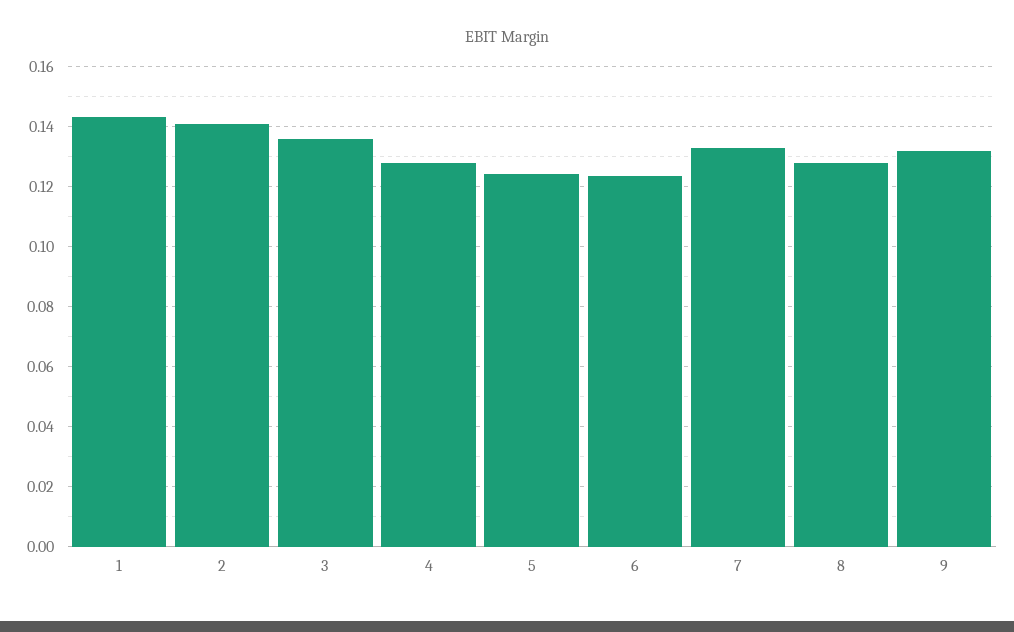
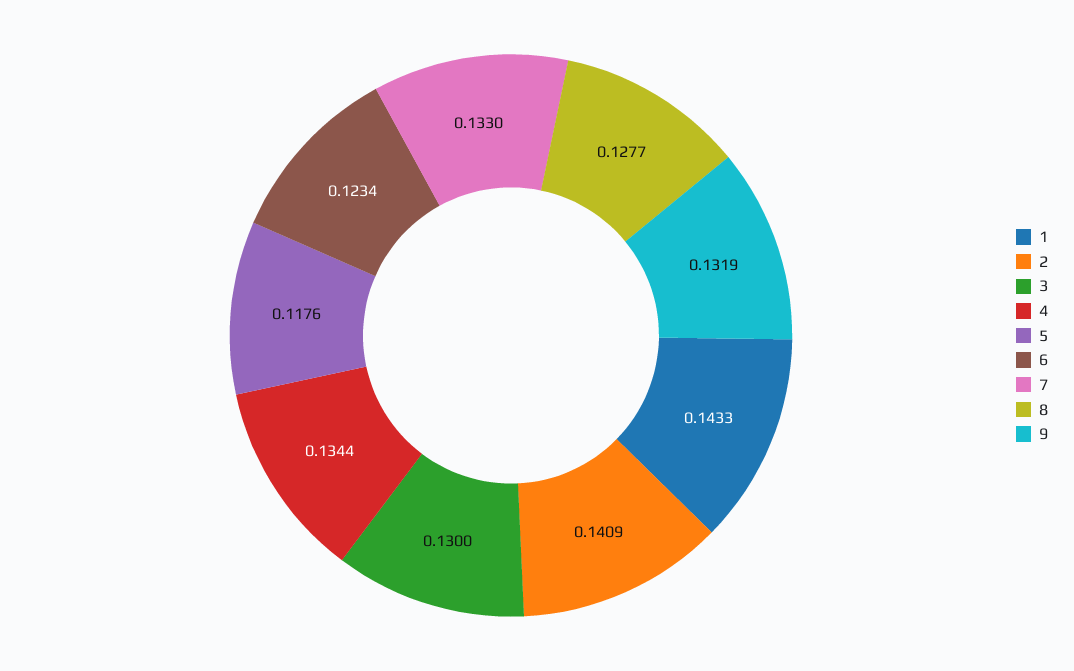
3: 0.136 -> 0.13
4: 0.128 -> 0.1344
5: 0.124 -> 0.1176

